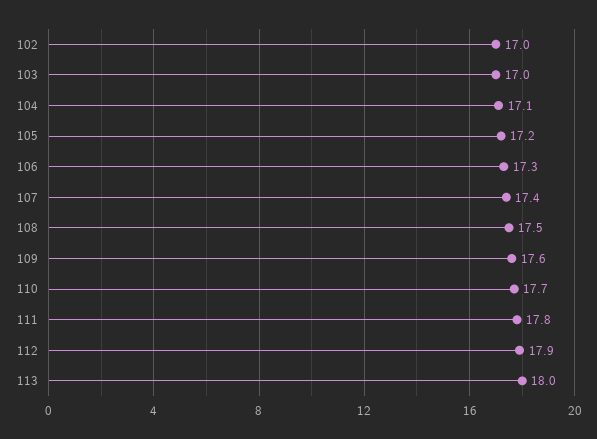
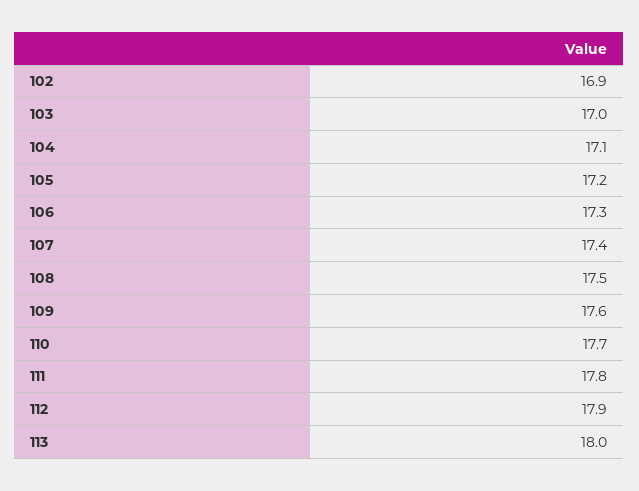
102: 17 -> 16.9

